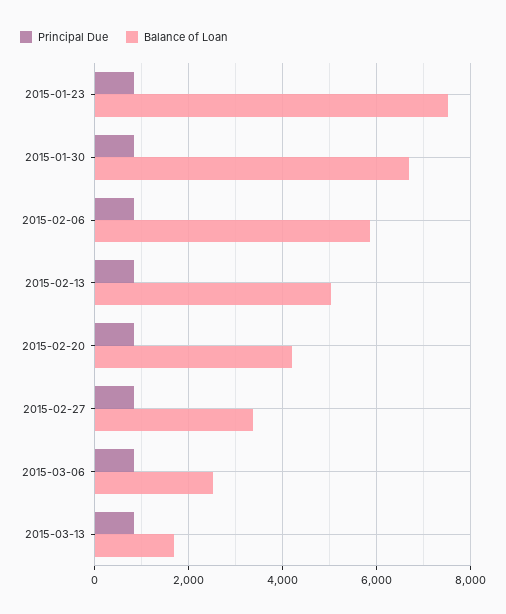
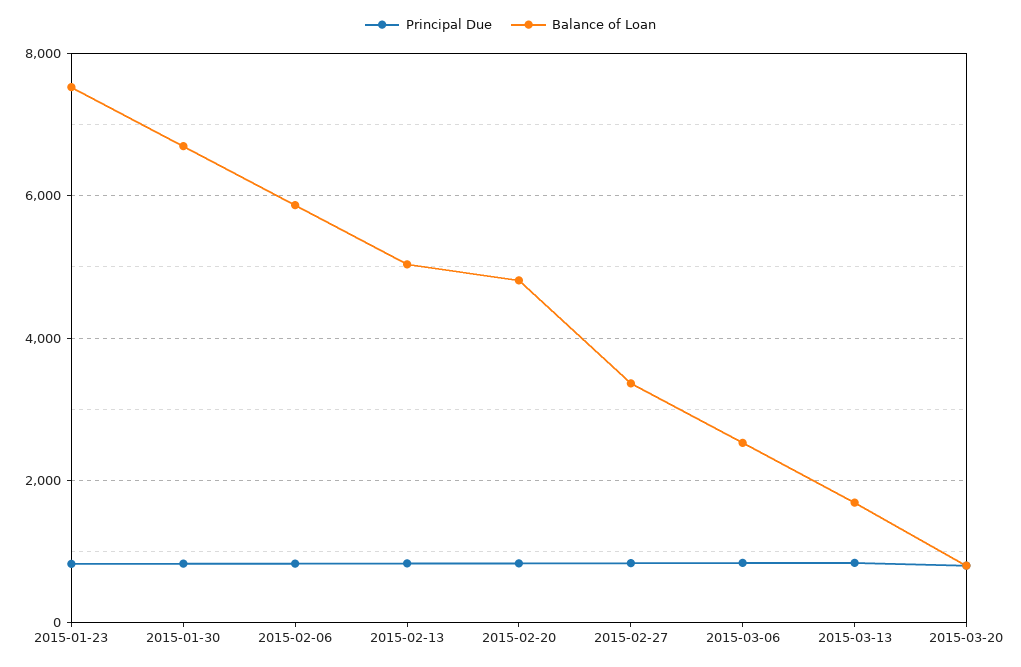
Balance of Loan, 2015-02-20: 4200 -> 4800
Principal Due, 2015-03-20: none -> 800
Balance of Loan, 2015-03-20: none -> 800

